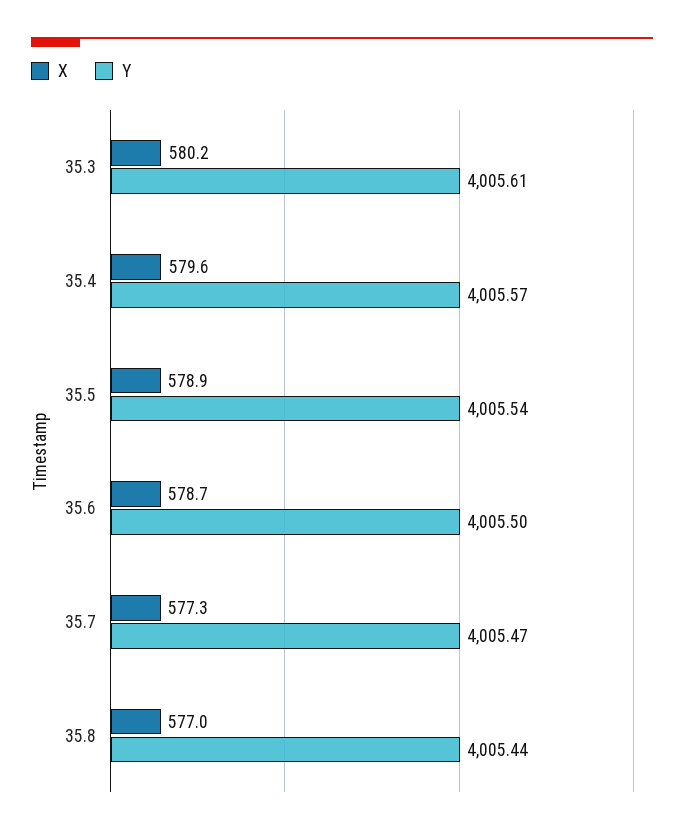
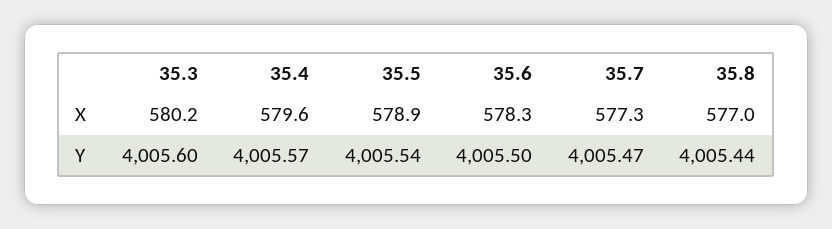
Y, 35.3: 4005.61 -> 4005.6
X, 35.6: 578.7 -> 578.3

